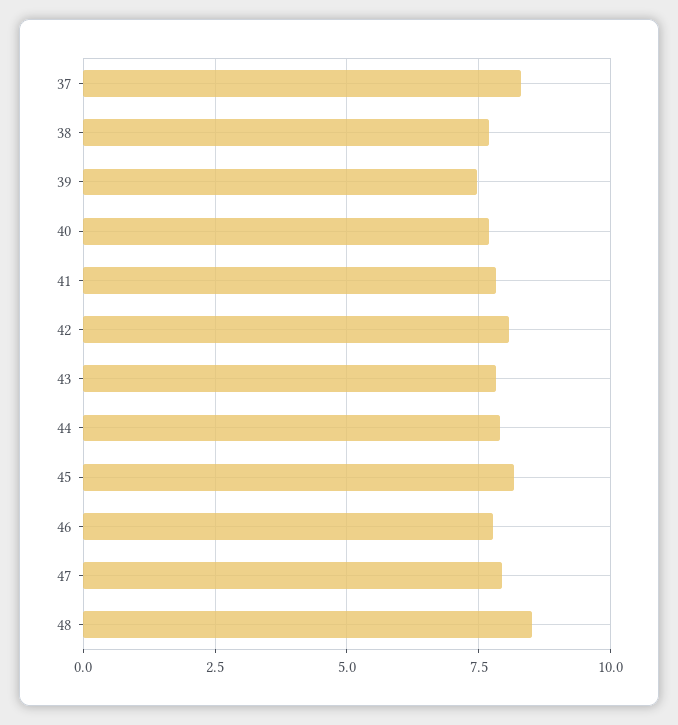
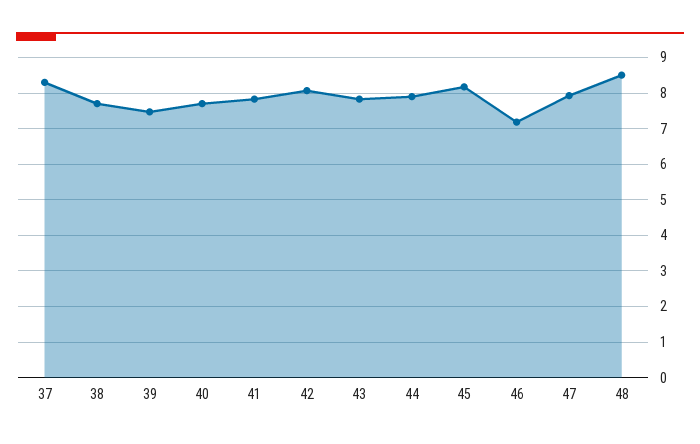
46: 7.75 -> 7.2

